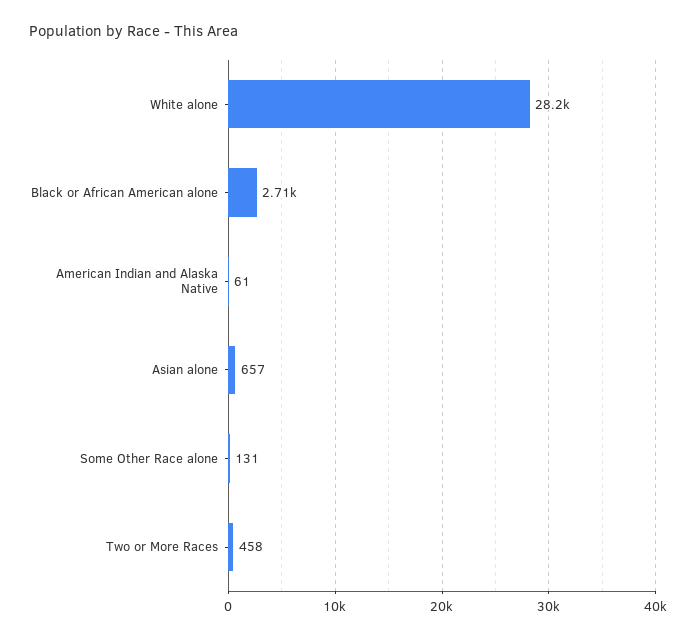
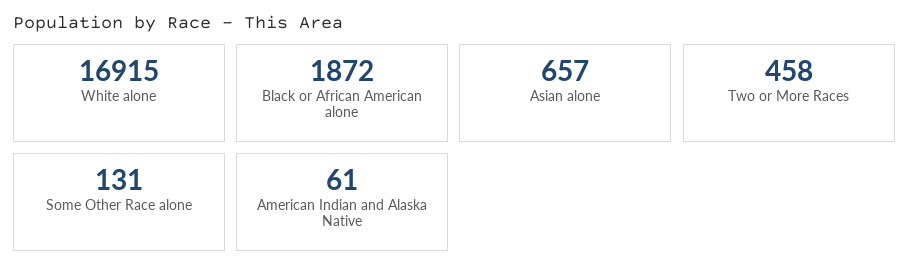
White alone: 28200 -> 16915
Black or African American alone: 2710 -> 1872

